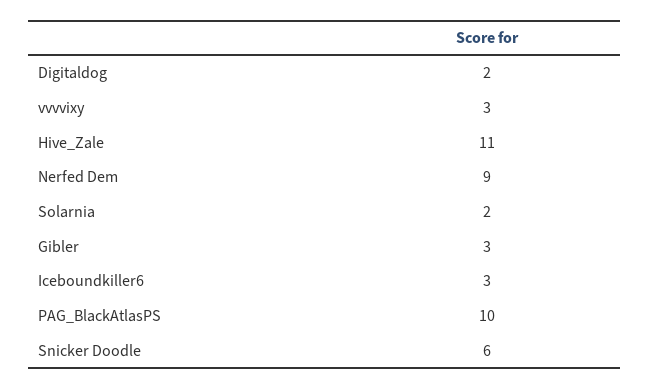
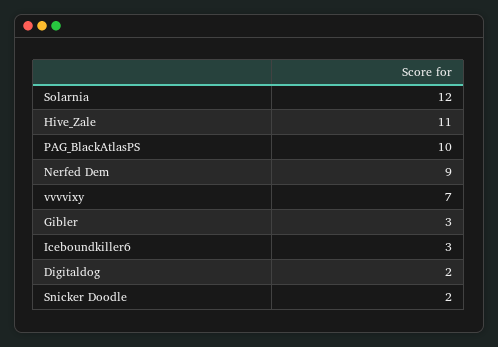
vvvvixy: 3 -> 7
Solarnia: 2 -> 12
Snicker Doodle: 6 -> 2

